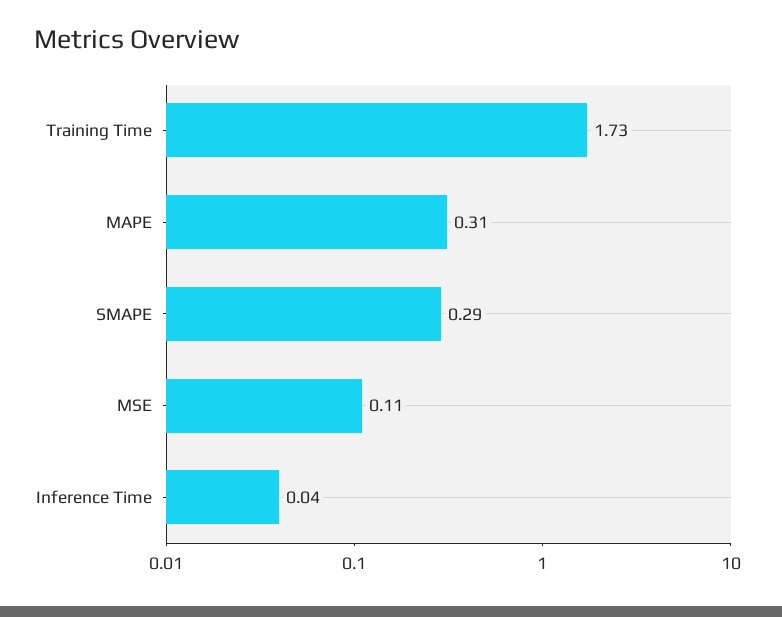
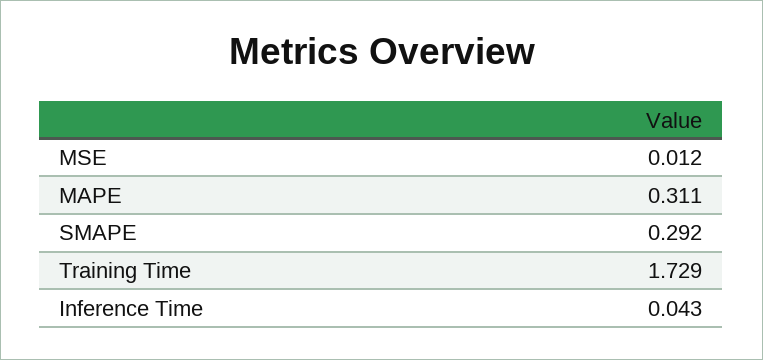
MSE: 0.11 -> 0.012

